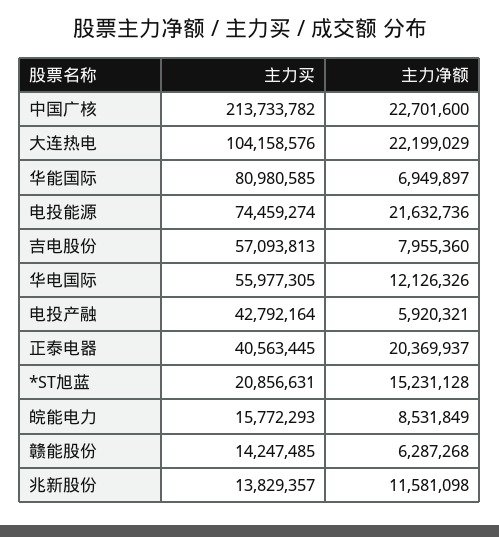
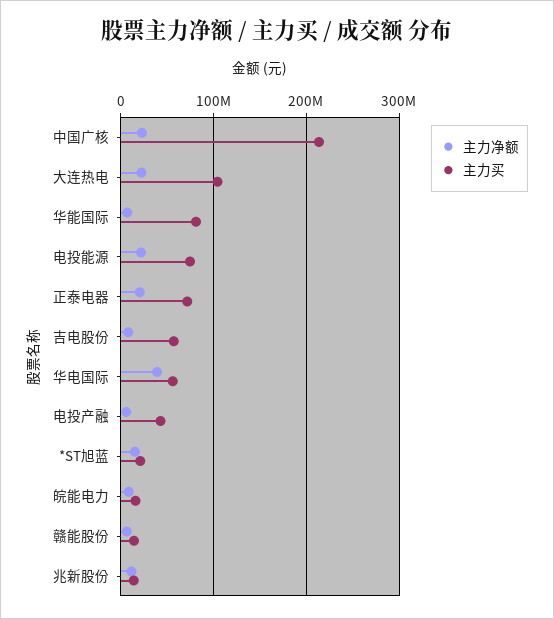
主力净额, 华电国际: 12126326 -> 40000000
主力买, 正泰电器: 40563445 -> 70000000

